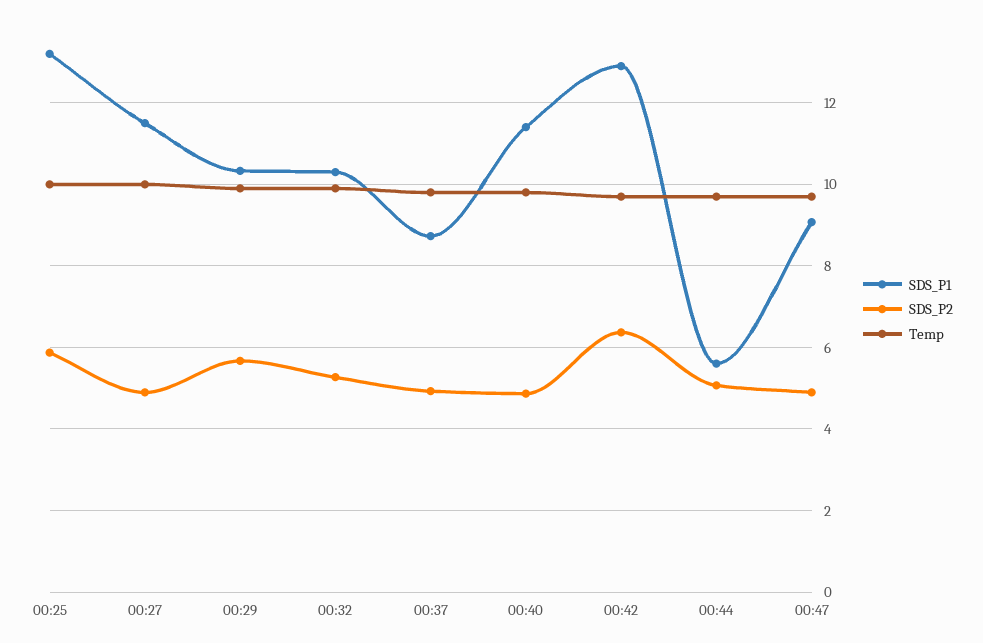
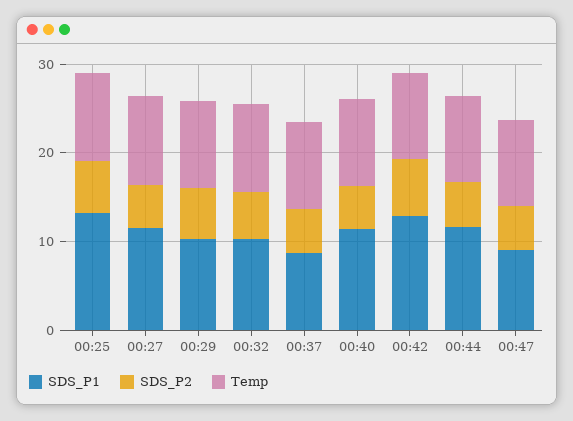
SDS_P1, 00:44: 5.6 -> 12

